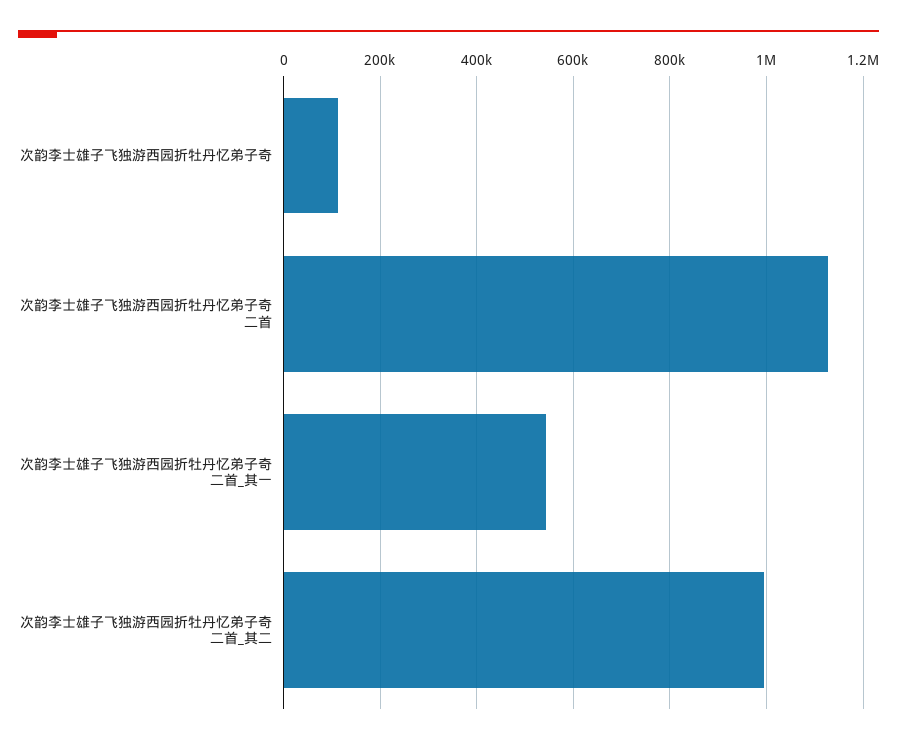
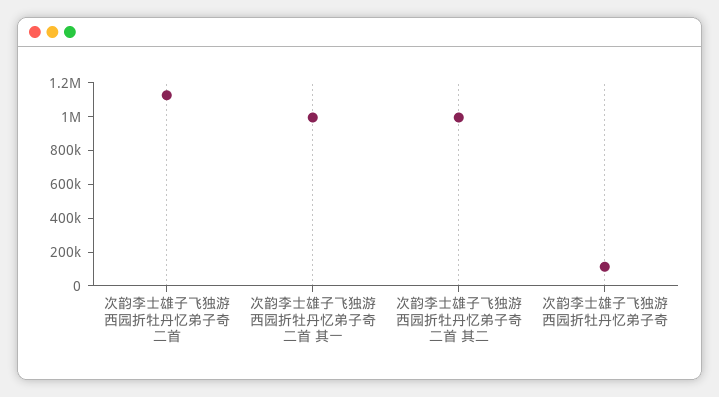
次韵李士雄子飞独游西园折牡丹忆弟子奇二首_其一: 540000 -> 1000000

